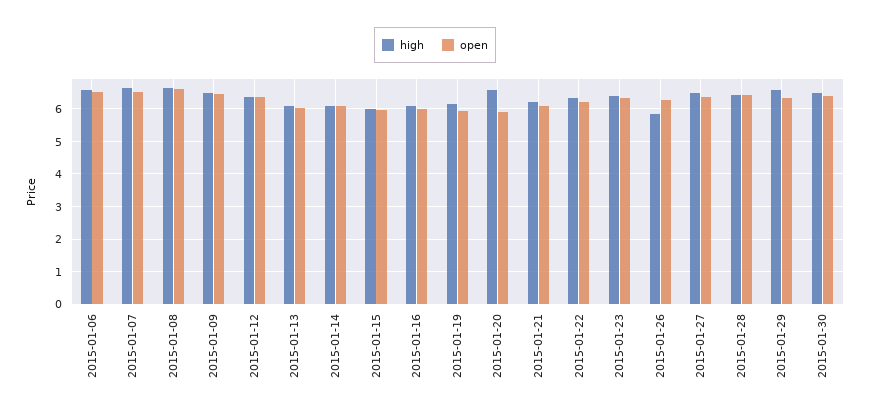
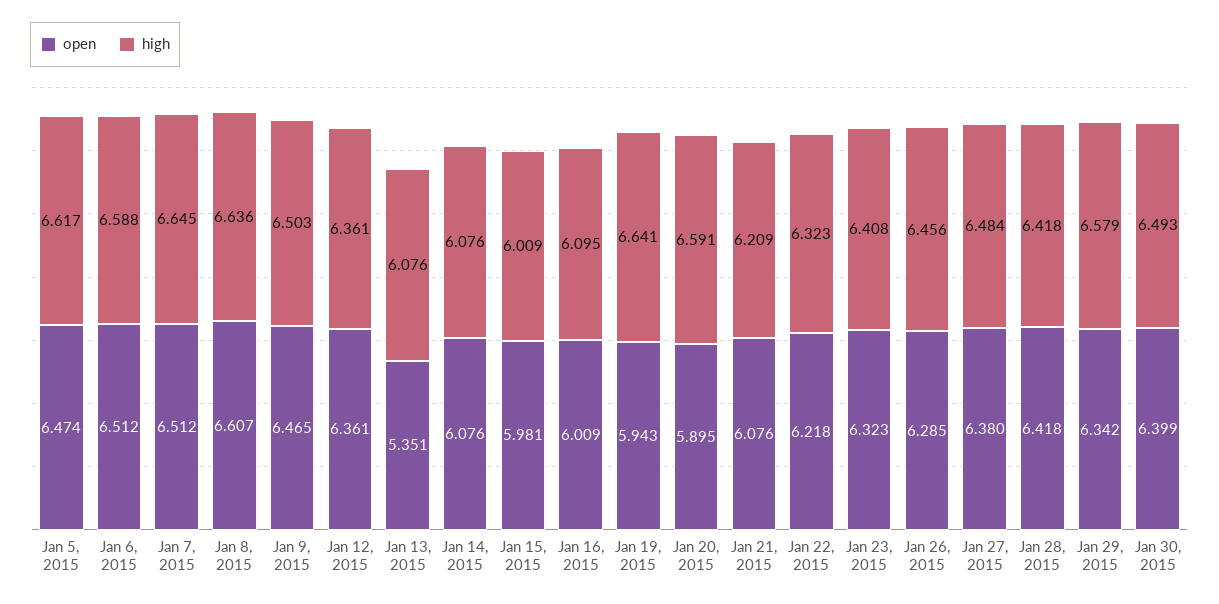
open, 2015-01-13: 6 -> 5.351
high, 2015-01-19: 6.2 -> 6.641
high, 2015-01-26: 5.8 -> 6.456
open, Jan 5, 2015: none -> 6.474
high, Jan 5, 2015: none -> 6.617

